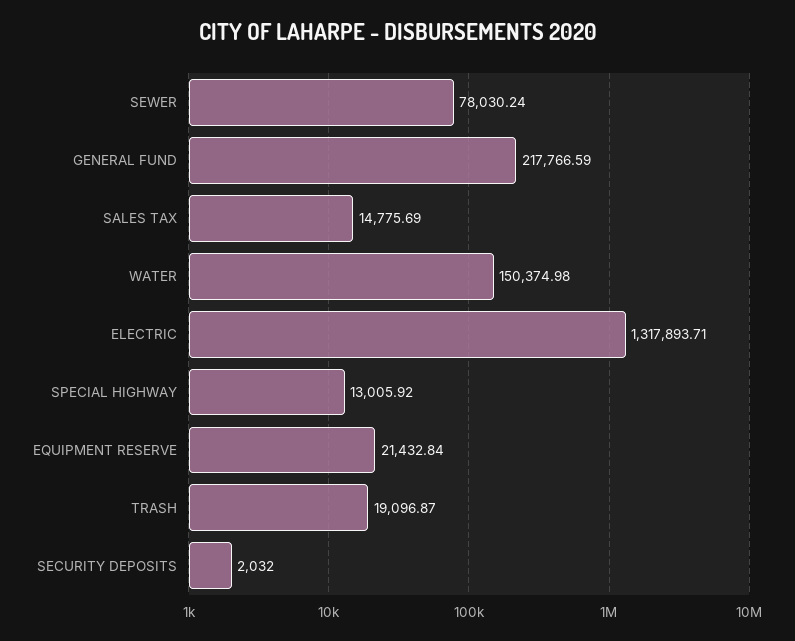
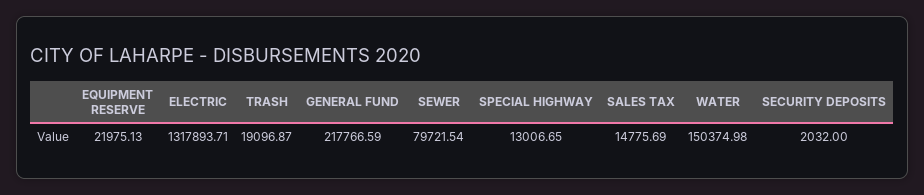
SEWER: 78030.24 -> 79721.54
SPECIAL HIGHWAY: 13005.92 -> 13006.65
EQUIPMENT RESERVE: 21432.84 -> 21975.13

